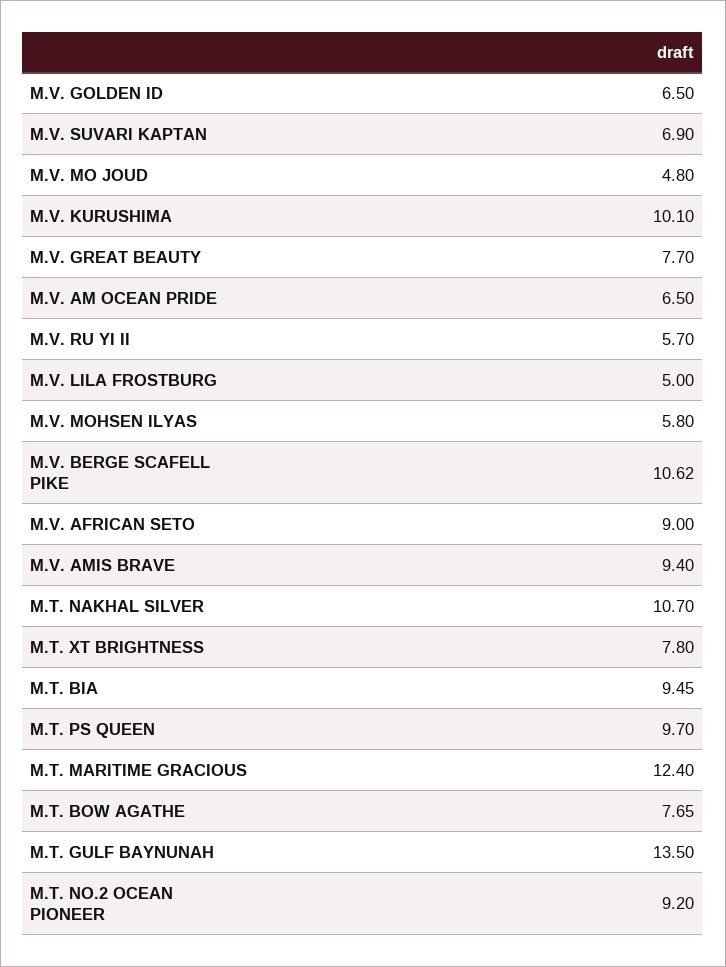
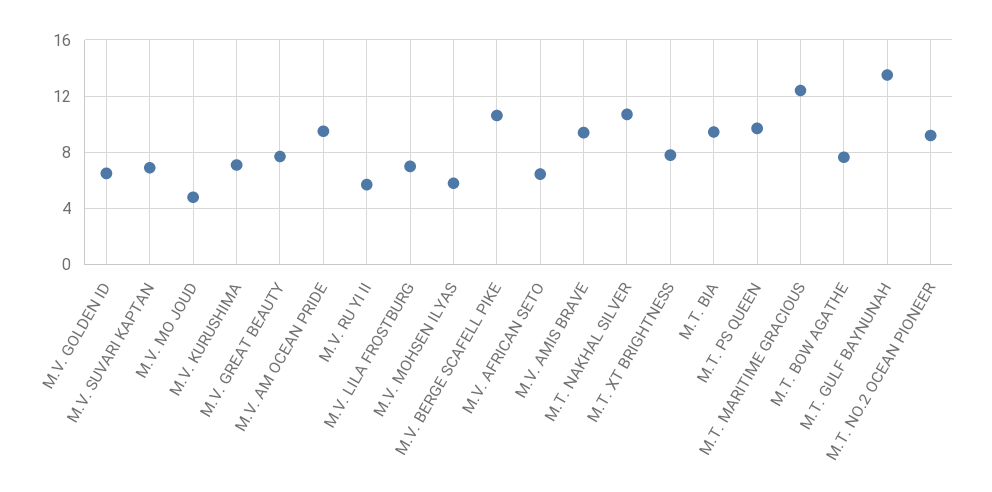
M.V. KURUSHIMA: 10.1 -> 7
M.V. AM OCEAN PRIDE: 6.5 -> 9.5
M.V. LILA FROSTBURG: 5 -> 7
M.V. AFRICAN SETO: 9 -> 6.5

